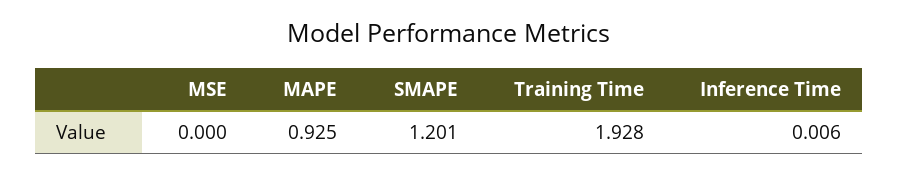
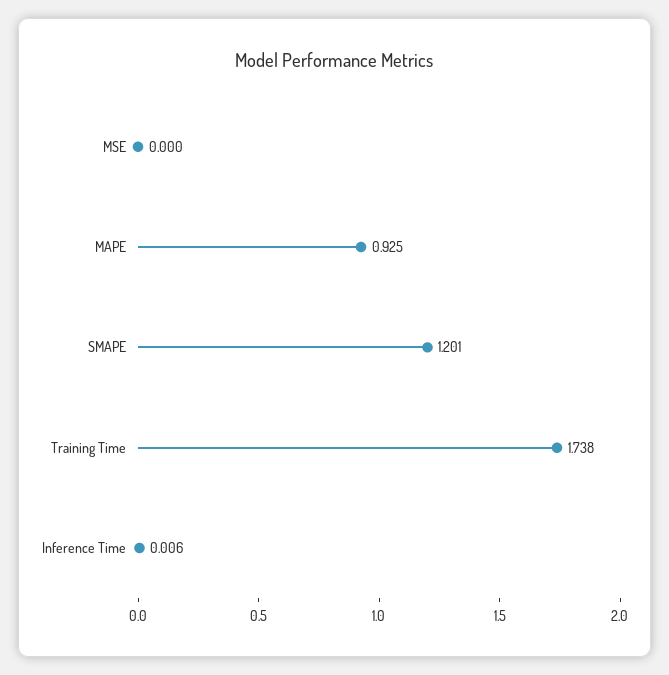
Training Time: 1.928 -> 1.738

